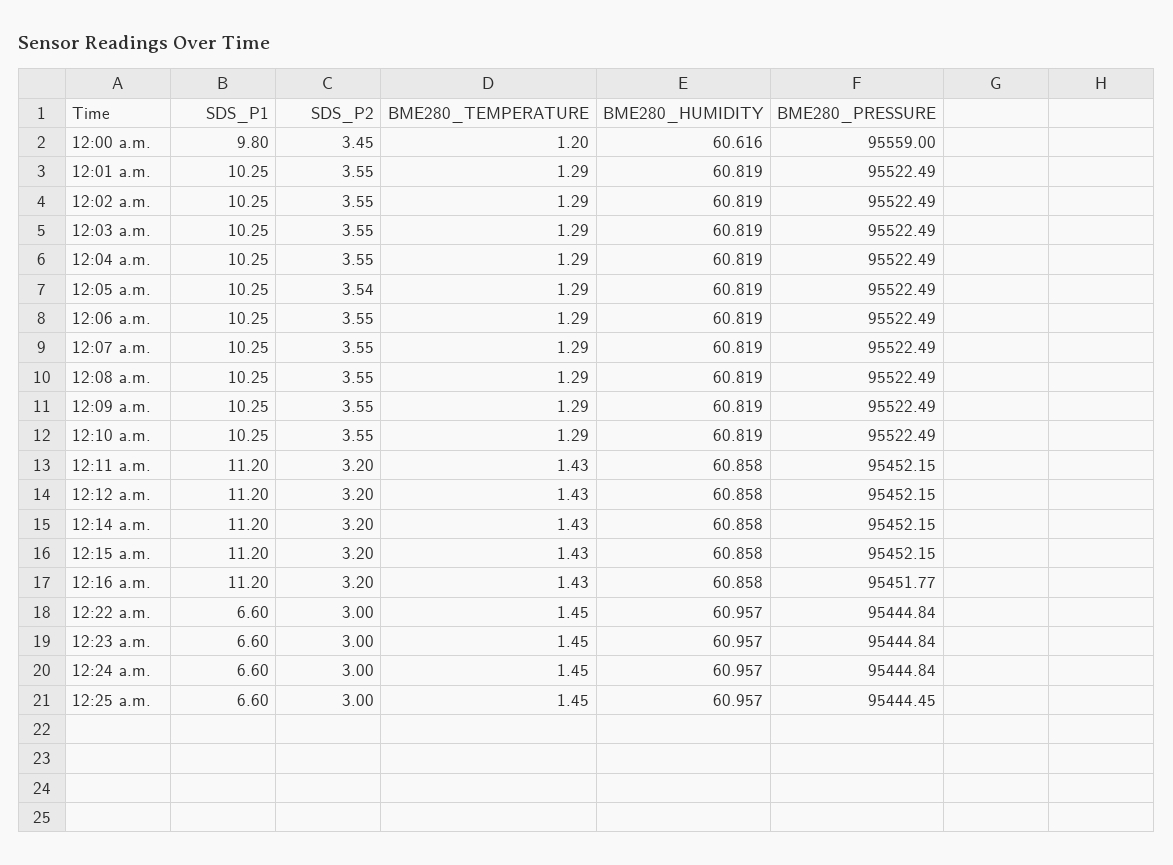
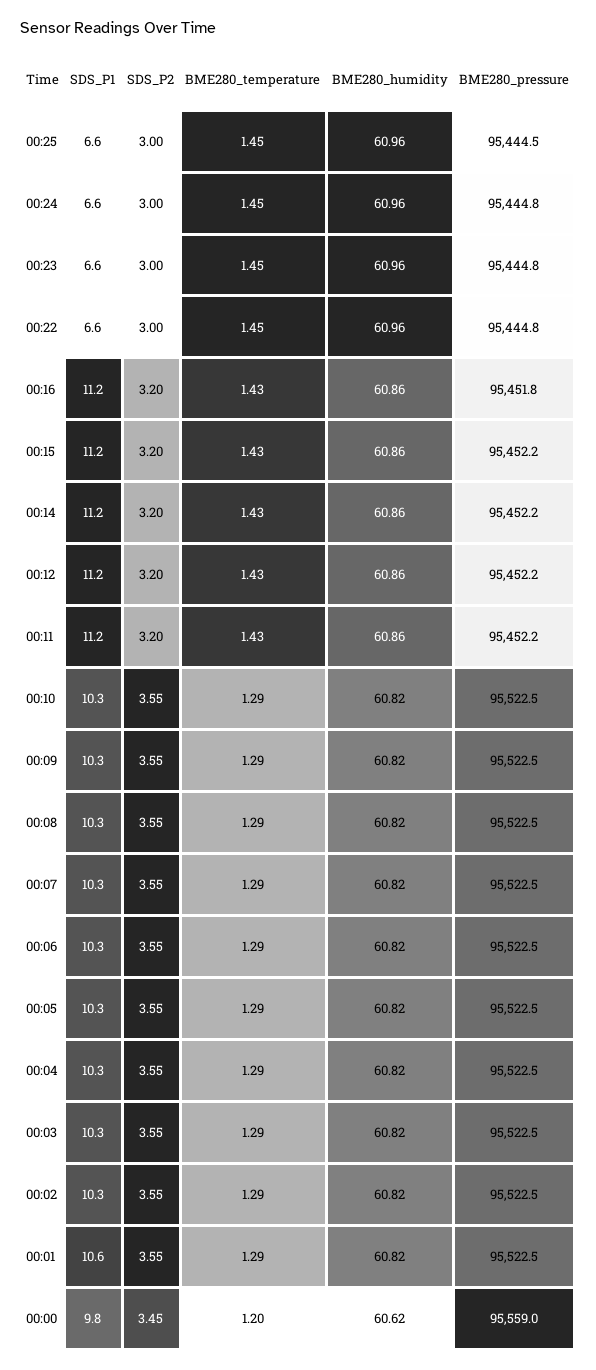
SDS_P1, 12:01 a.m.: 10.25 -> 10.6
SDS_P2, 12:05 a.m.: 3.54 -> 3.55

